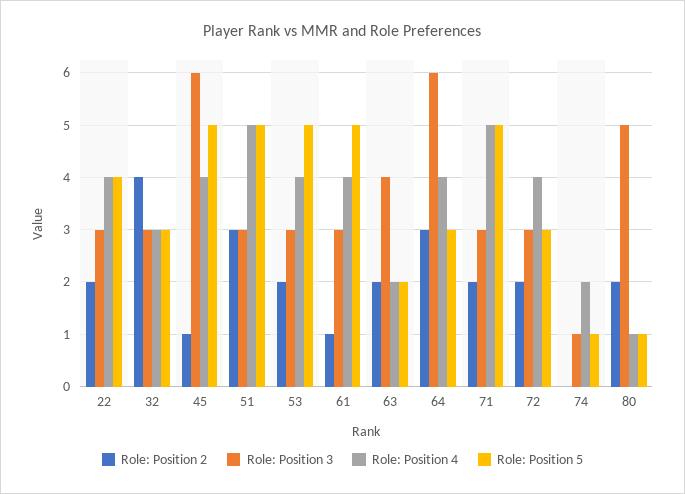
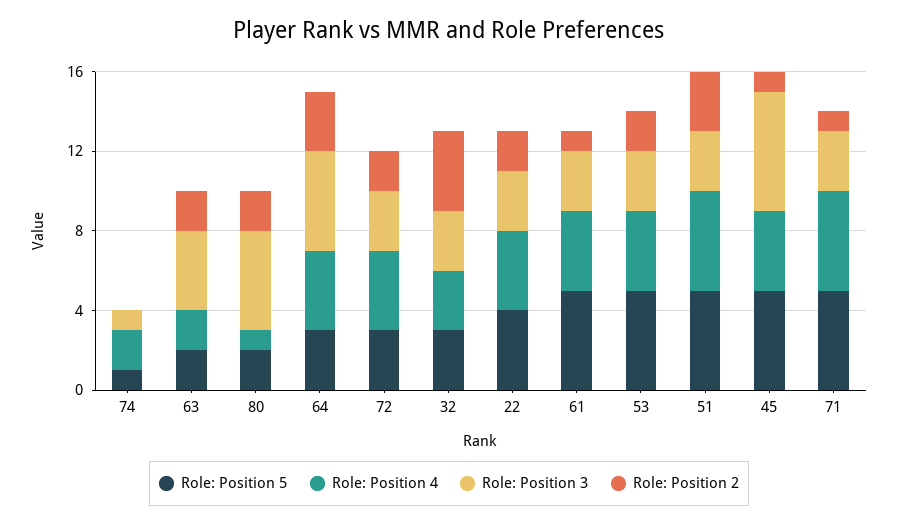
Role: Position 3, 64: 6 -> 5
Role: Position 2, 71: 2 -> 1
Role: Position 5, 80: 1 -> 2

